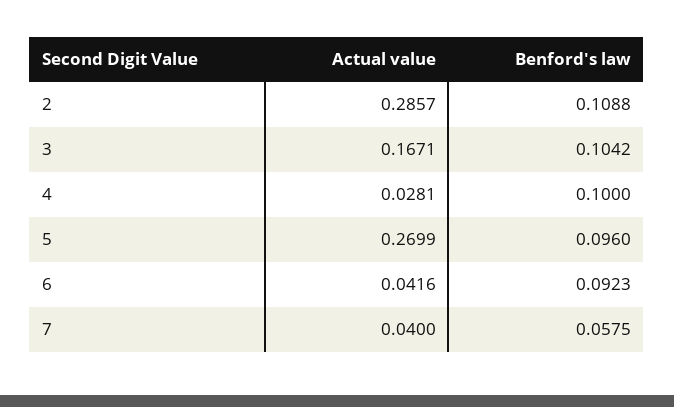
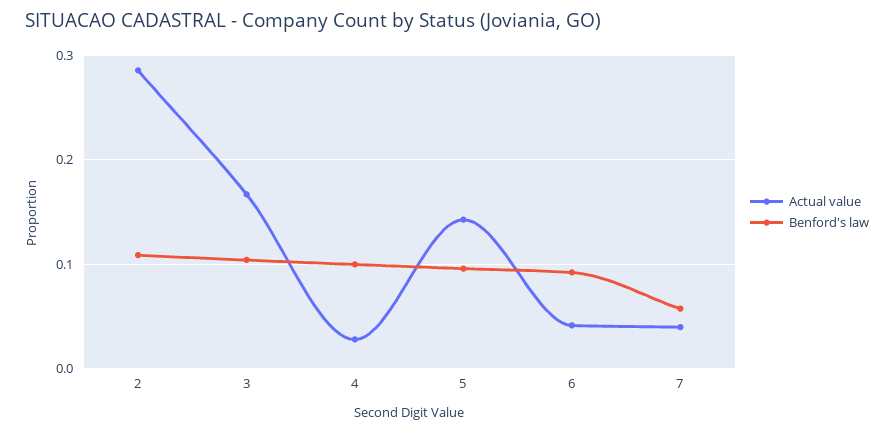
Actual value, 5: 0.2699 -> 0.14

